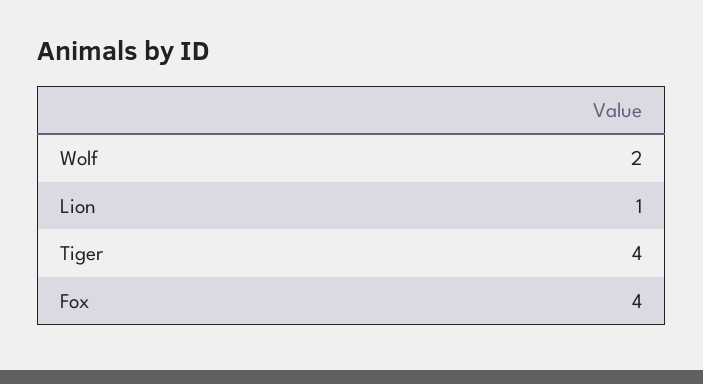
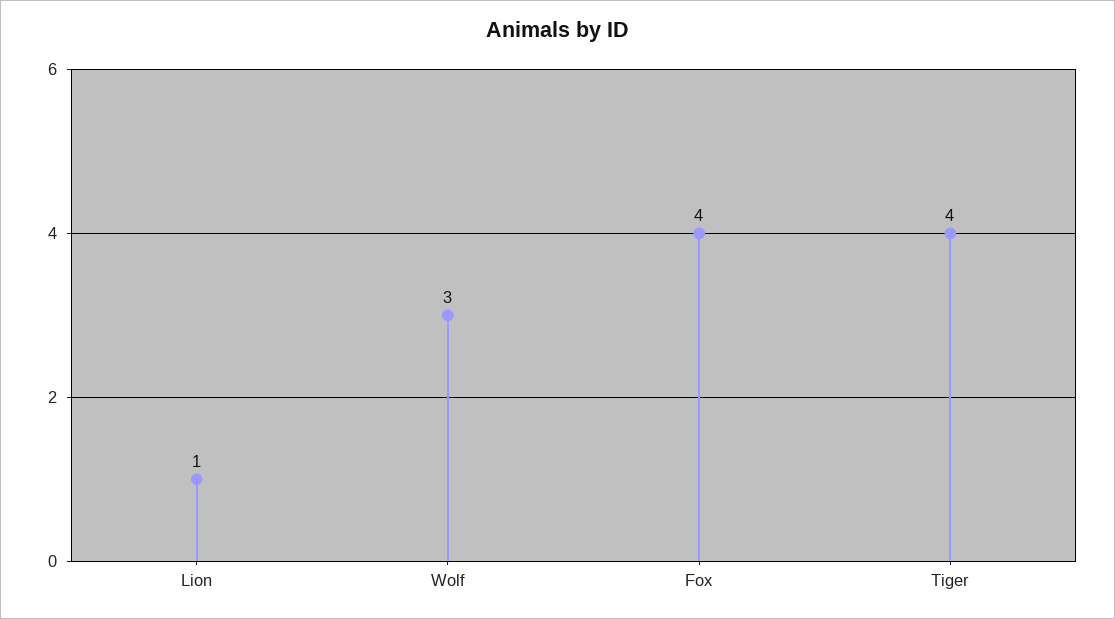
Wolf: 2 -> 3

